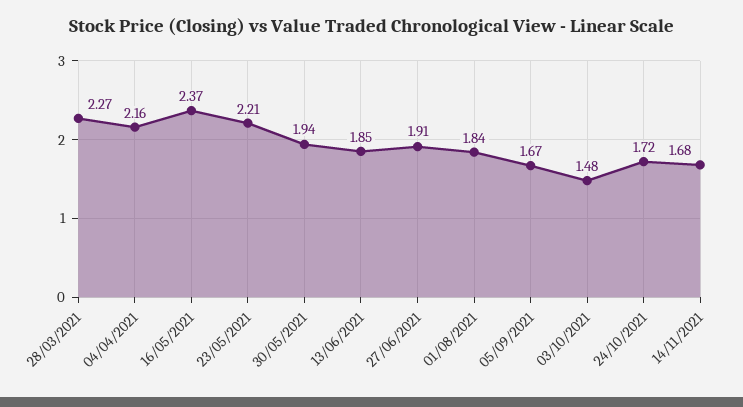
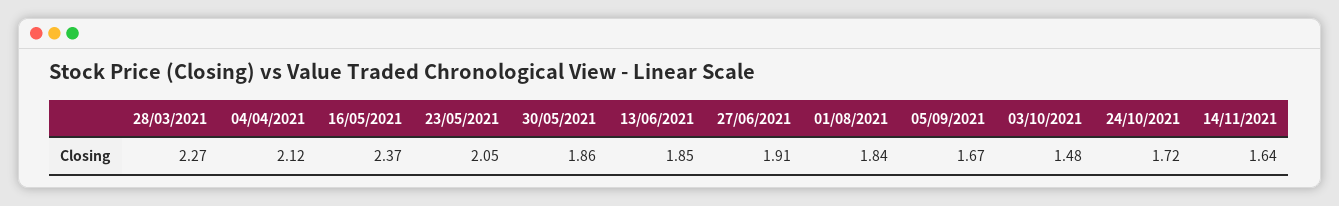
04/04/2021: 2.16 -> 2.12
23/05/2021: 2.21 -> 2.05
30/05/2021: 1.94 -> 1.86
14/11/2021: 1.68 -> 1.64

